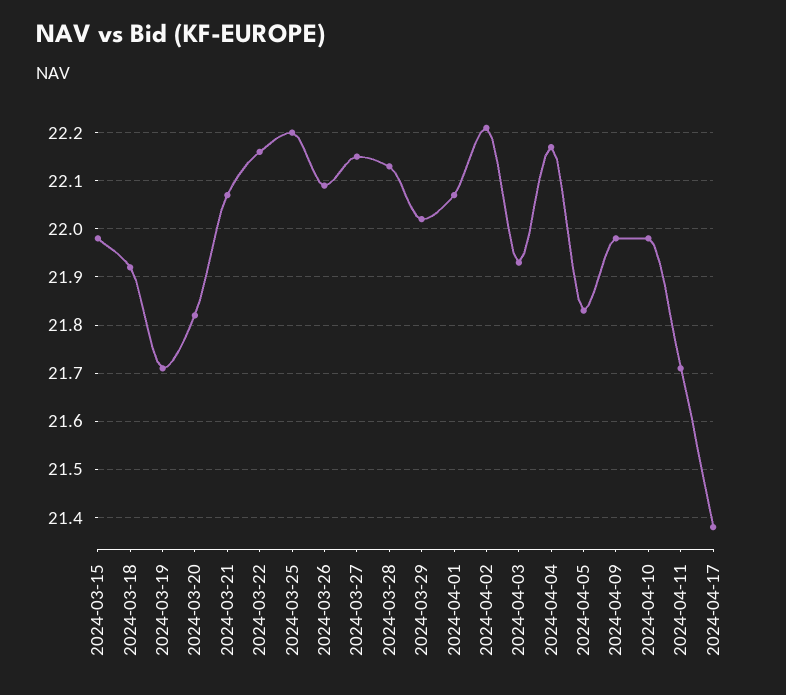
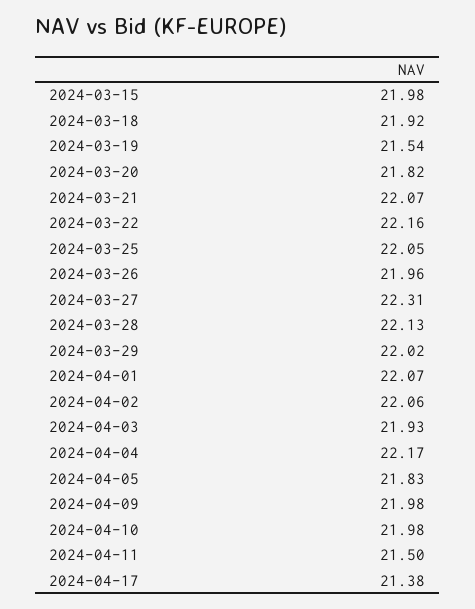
2024-03-19: 21.7 -> 21.54
2024-03-25: 22.2 -> 22.05
2024-03-26: 22.1 -> 21.96
2024-03-27: 22.15 -> 22.31
2024-04-02: 22.2 -> 22.06
2024-04-11: 21.7 -> 21.5

